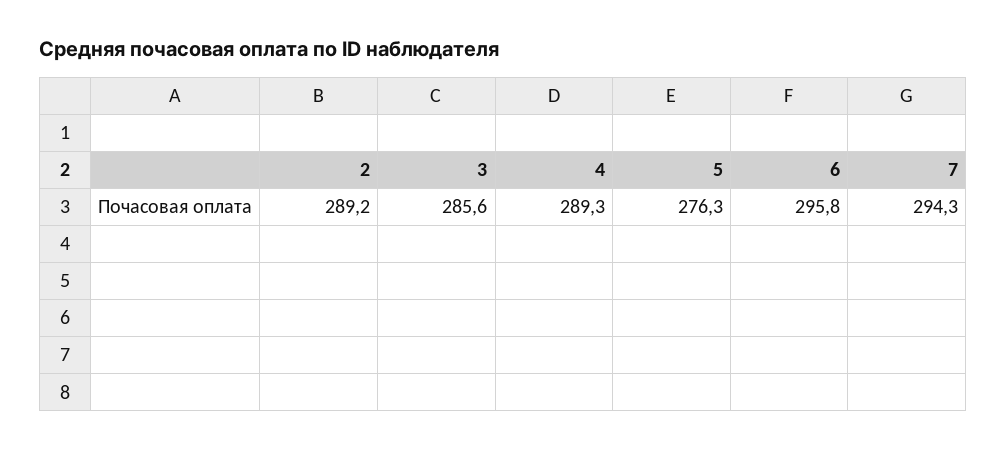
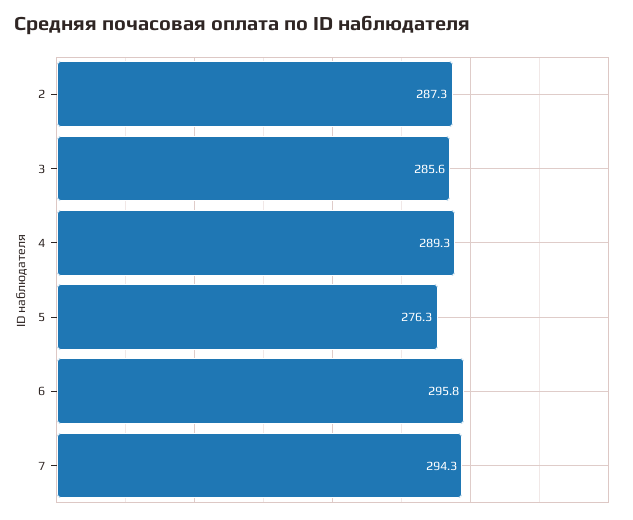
2: 289.2 -> 287.3

